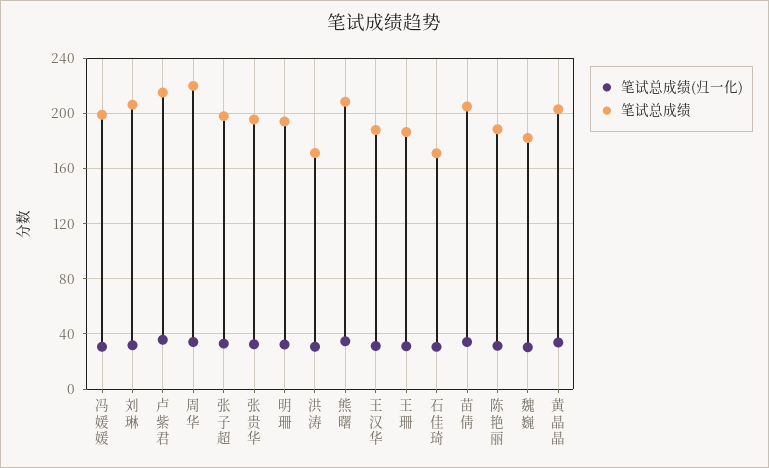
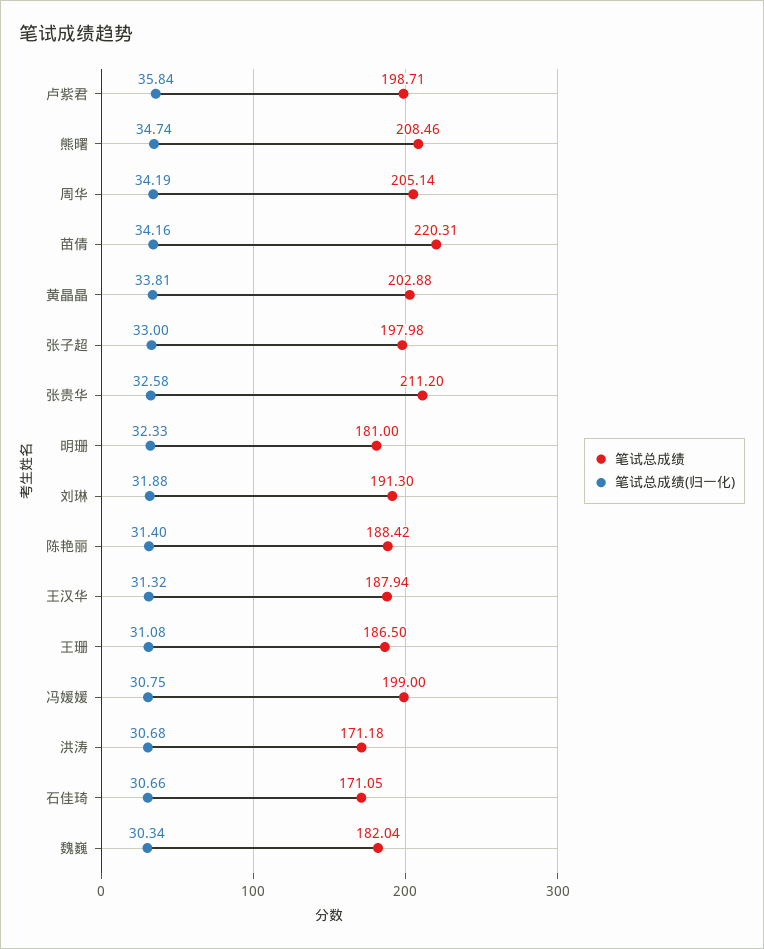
笔试总成绩, 刘琳: 205 -> 191.3
笔试总成绩, 卢紫君: 215 -> 198.71
笔试总成绩, 周华: 220 -> 205.14
笔试总成绩, 张贵华: 195 -> 211.2
笔试总成绩, 明珊: 195 -> 181
笔试总成绩, 苗倩: 205 -> 220.31

